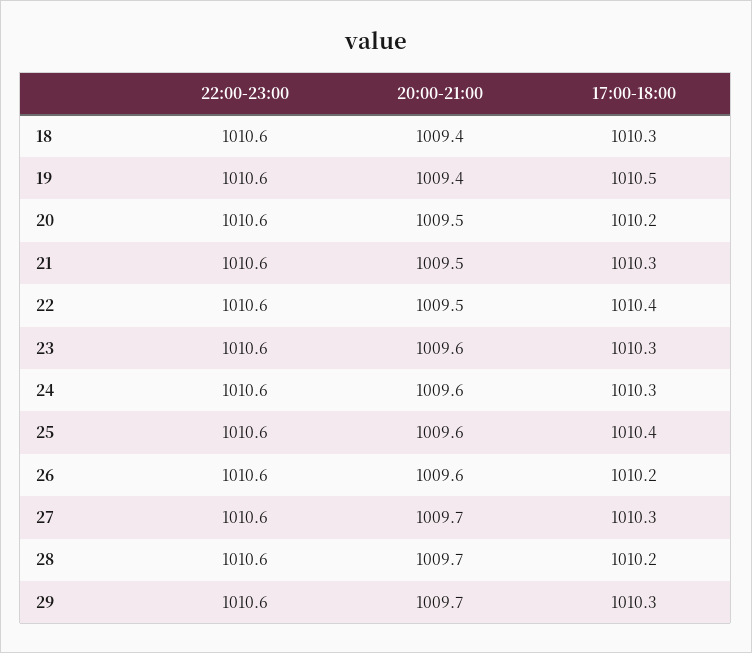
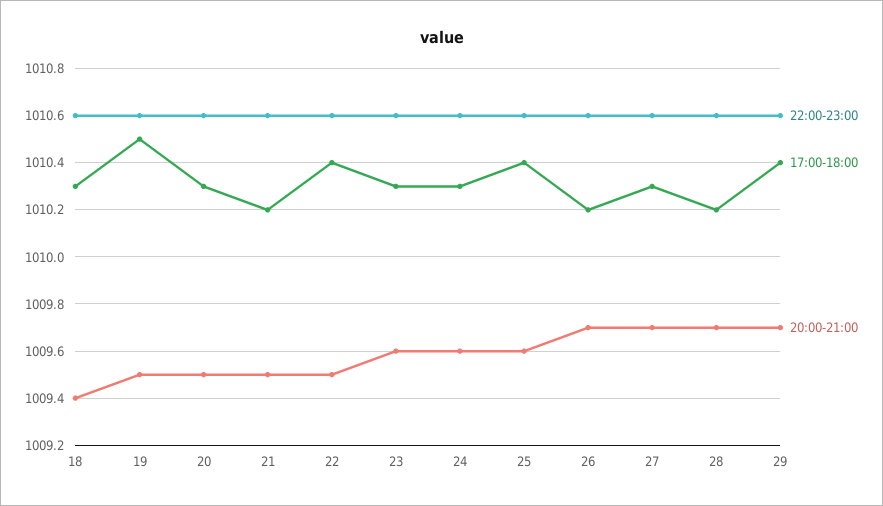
20:00-21:00, 19: 1009.4 -> 1009.5
17:00-18:00, 20: 1010.2 -> 1010.3
17:00-18:00, 21: 1010.3 -> 1010.2
20:00-21:00, 26: 1009.6 -> 1009.7
17:00-18:00, 29: 1010.3 -> 1010.4

